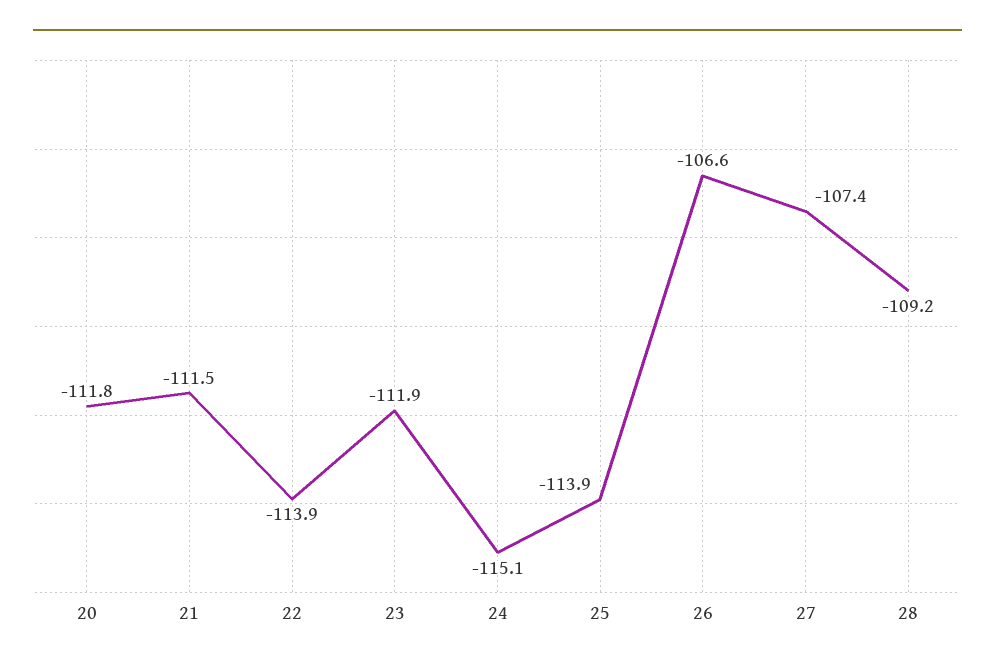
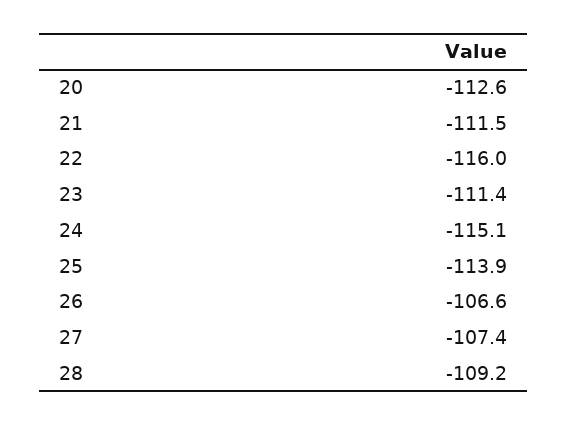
20: -111.8 -> -112.6
22: -113.9 -> -116
23: -111.9 -> -111.4

